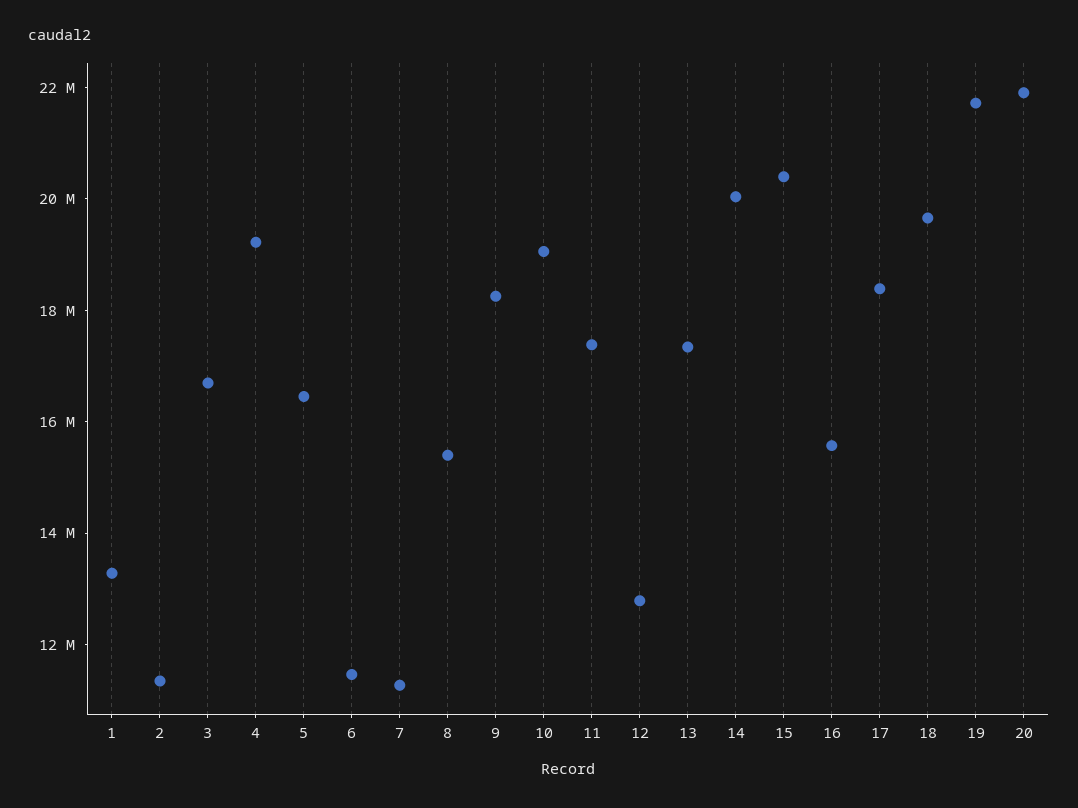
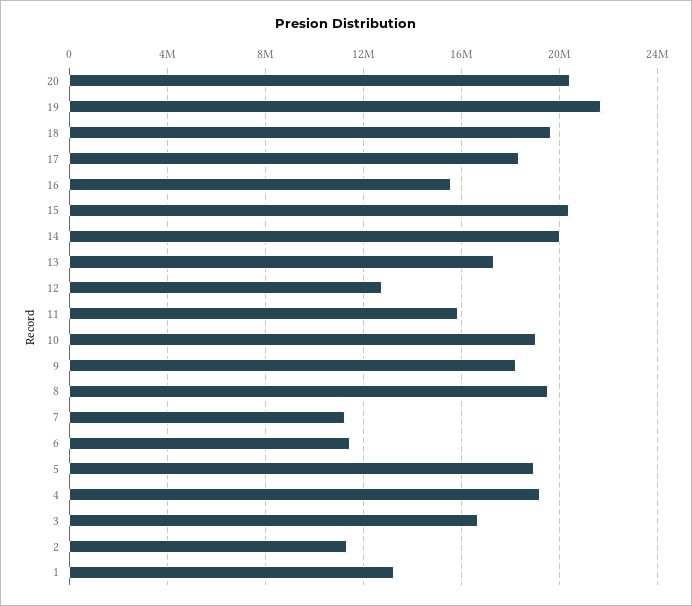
5: 16500000 -> 19000000
8: 15500000 -> 19500000
11: 17500000 -> 16000000
20: 22000000 -> 20500000

